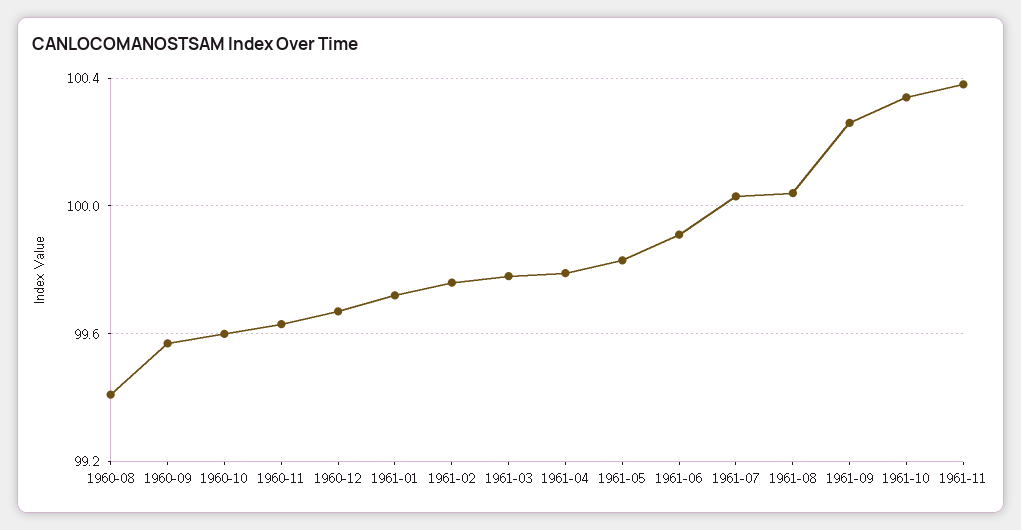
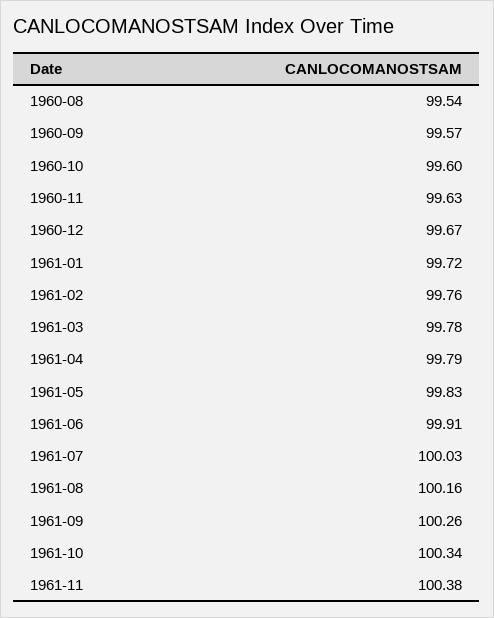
1960-08: 99.4 -> 99.54
1961-08: 100.05 -> 100.16

